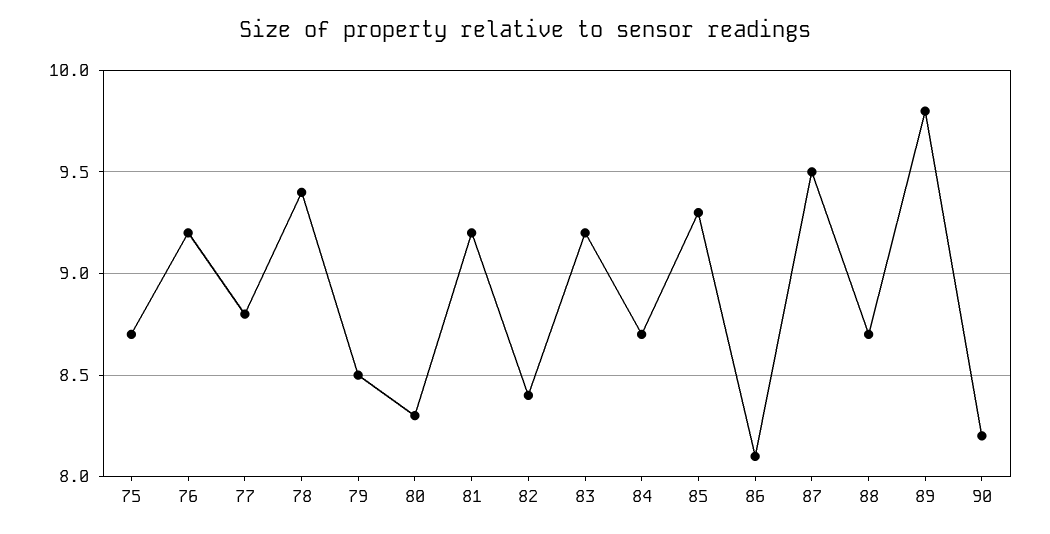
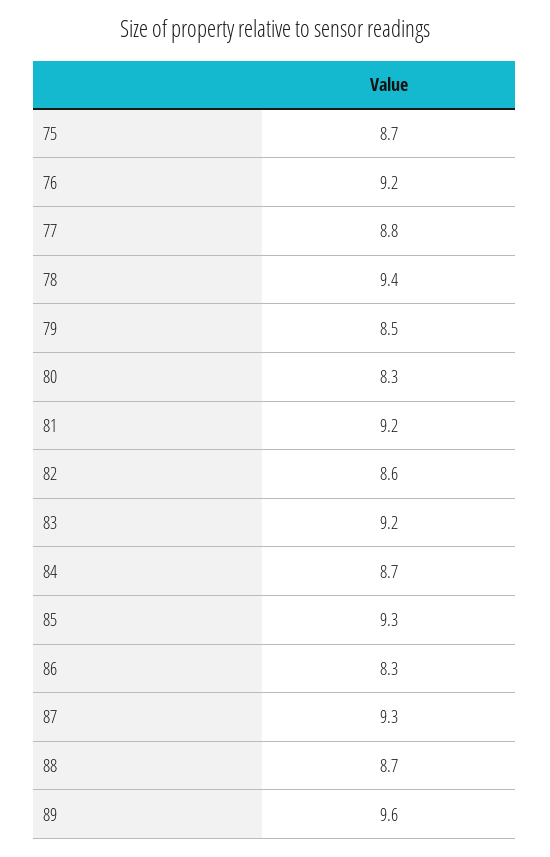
82: 8.4 -> 8.6
86: 8.1 -> 8.3
87: 9.5 -> 9.3
89: 9.8 -> 9.6
90: 8.2 -> none

